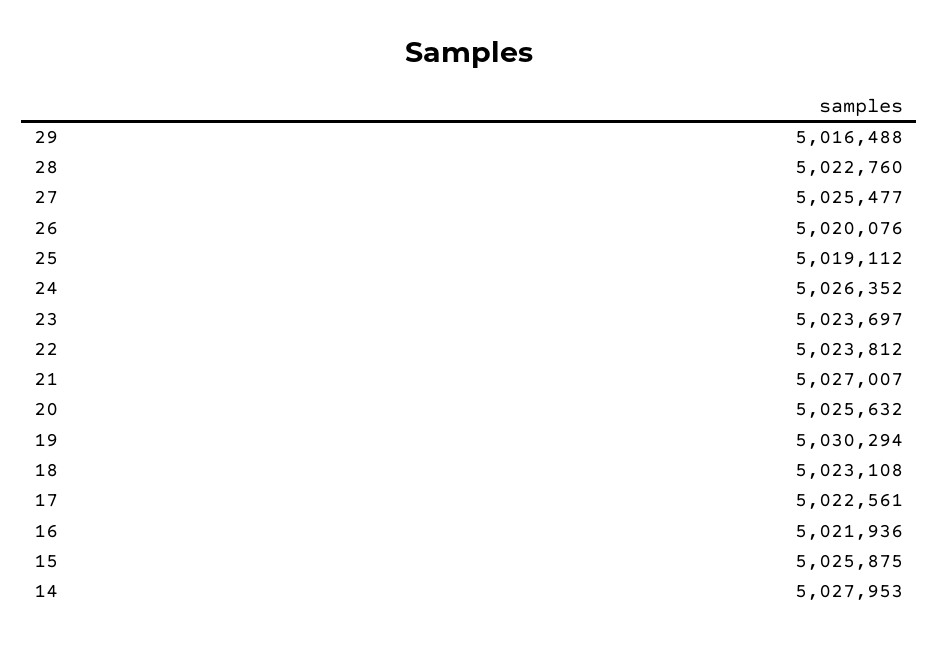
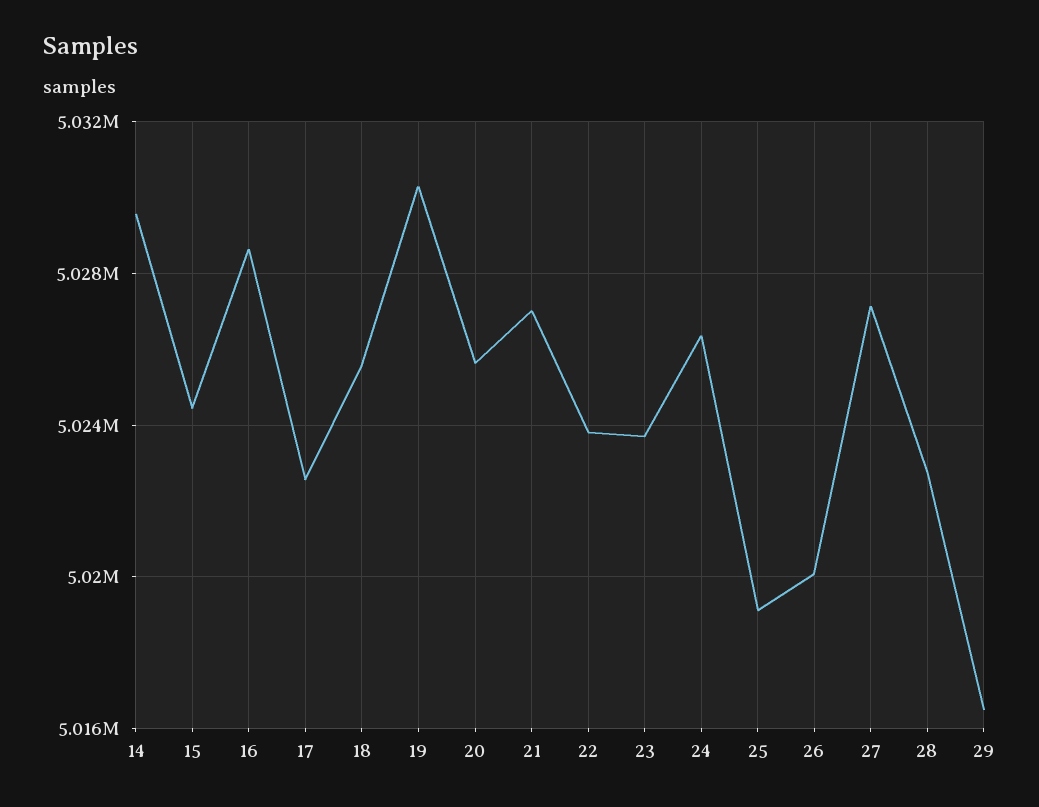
27: 5025477 -> 5027000
18: 5023108 -> 5025500
16: 5021936 -> 5028500
15: 5025875 -> 5024500
14: 5027953 -> 5029500

